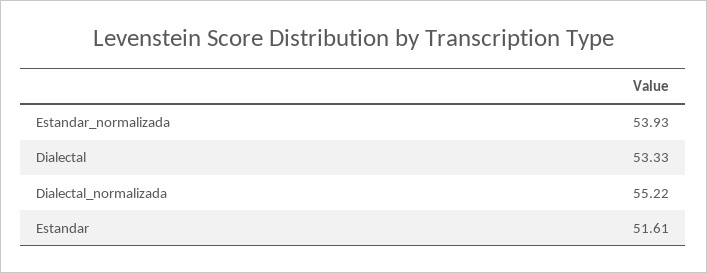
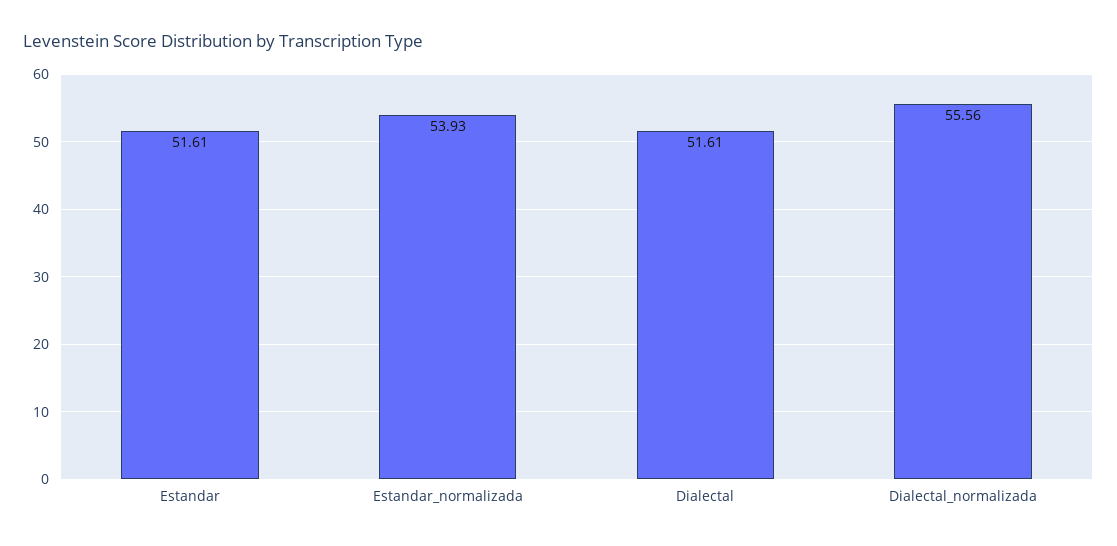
Dialectal: 53.33 -> 51.61
Dialectal_normalizada: 55.22 -> 55.56

